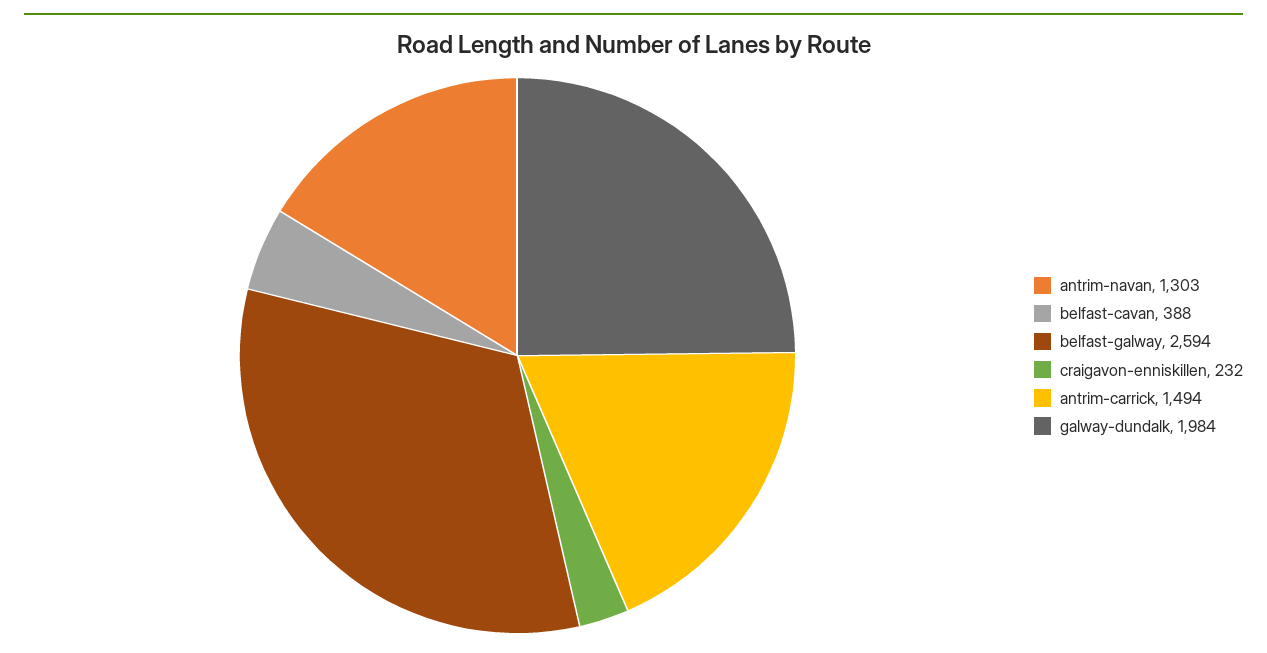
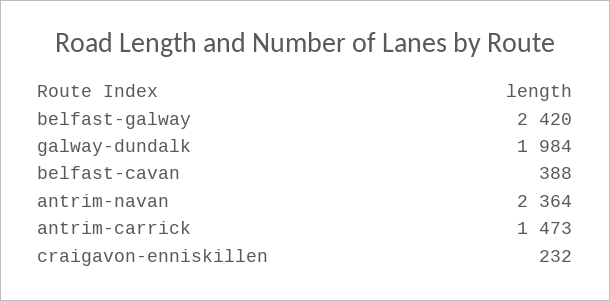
antrim-navan: 1303 -> 2364
belfast-galway: 2594 -> 2420
antrim-carrick: 1494 -> 1473

